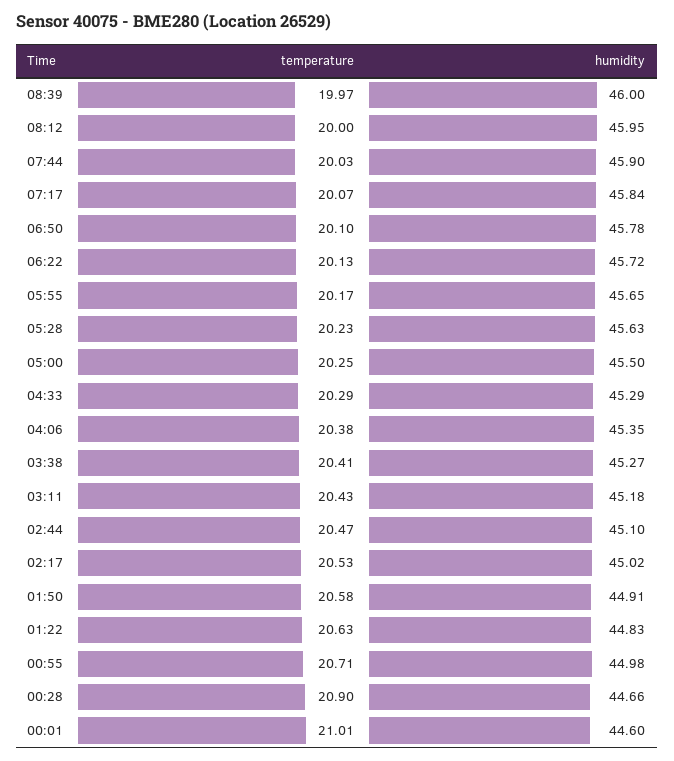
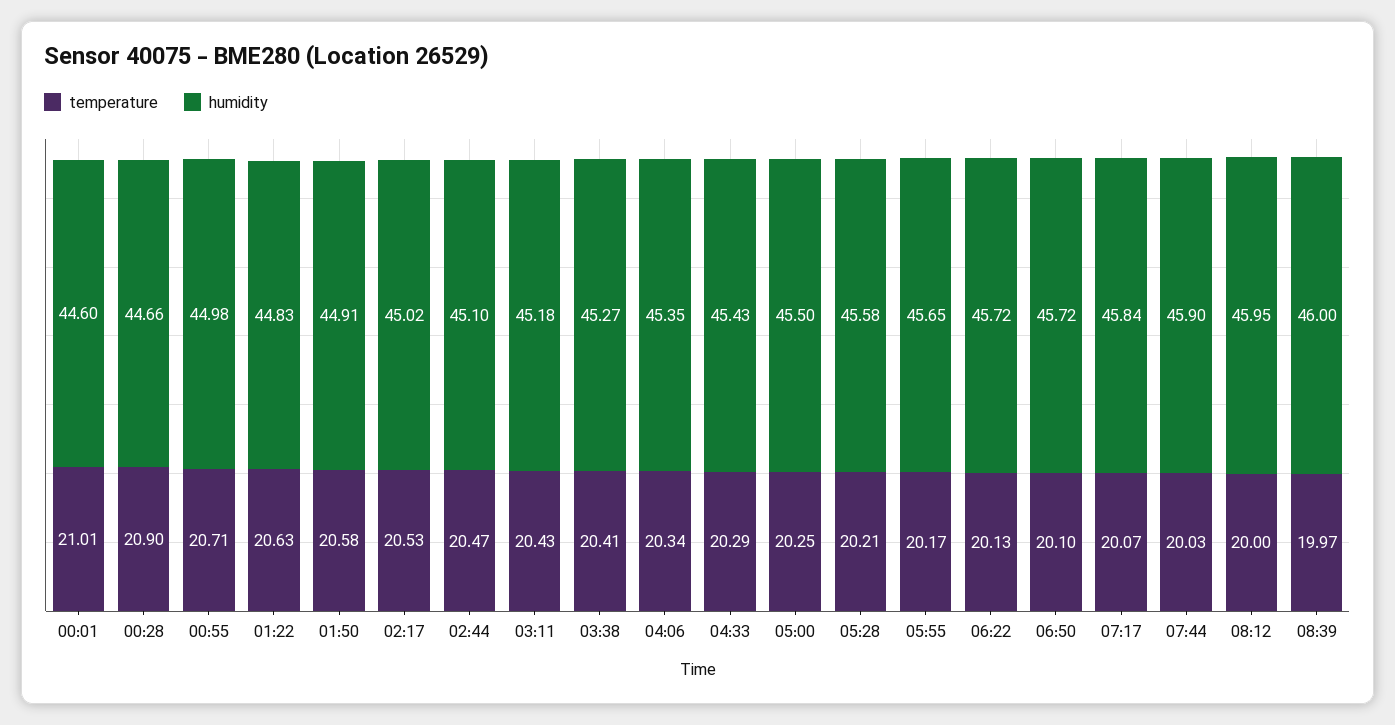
humidity, 06:50: 45.78 -> 45.72
temperature, 05:28: 20.23 -> 20.21
humidity, 05:28: 45.63 -> 45.58
humidity, 04:33: 45.29 -> 45.43
temperature, 04:06: 20.38 -> 20.34

